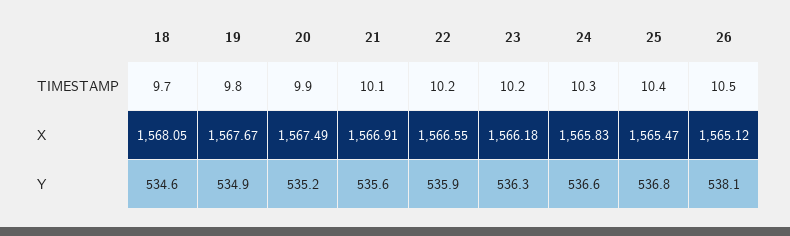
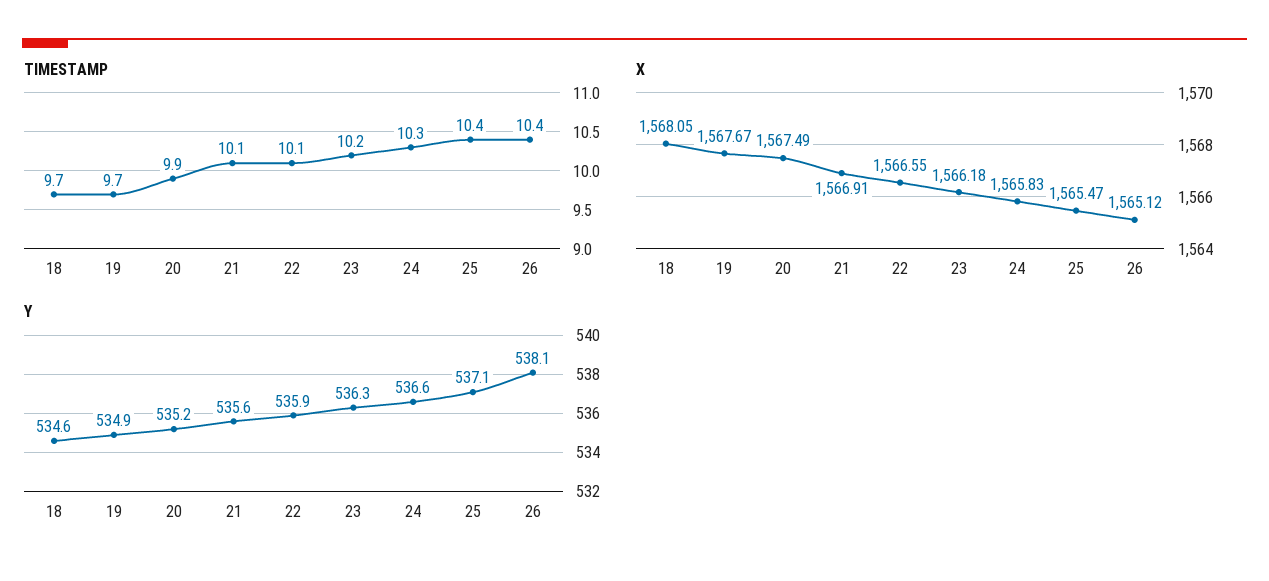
TIMESTAMP, 19: 9.8 -> 9.7
TIMESTAMP, 22: 10.2 -> 10.1
TIMESTAMP, 26: 10.5 -> 10.4
Y, 25: 536.8 -> 537.1

